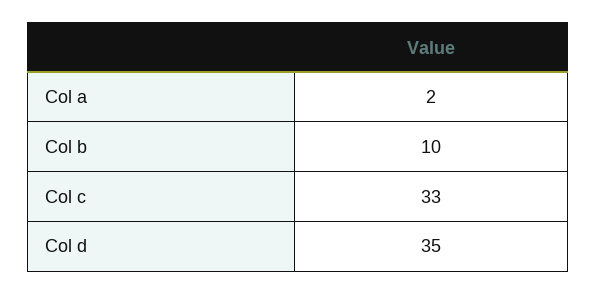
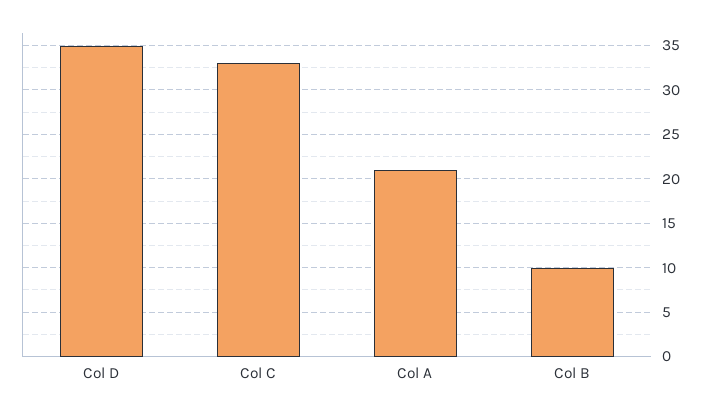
Col a: 2 -> 21

